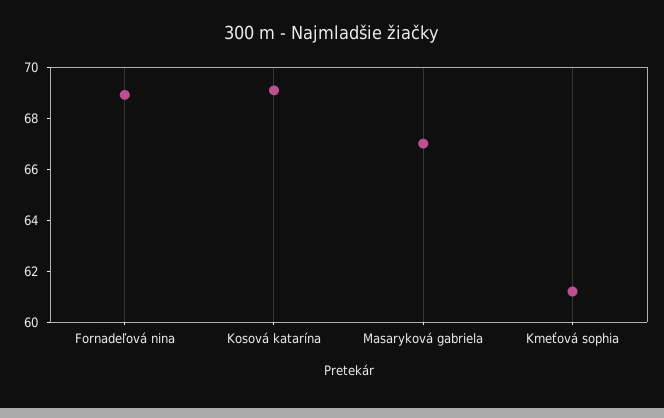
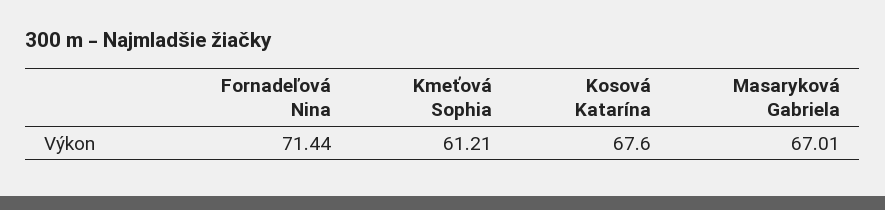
Fornadeľová nina: 69 -> 71.44
Kosová katarína: 69 -> 67.6

